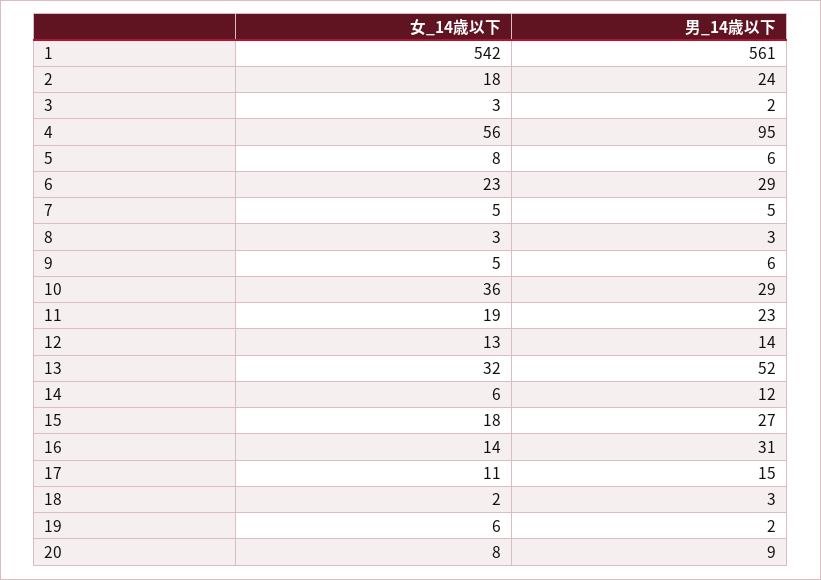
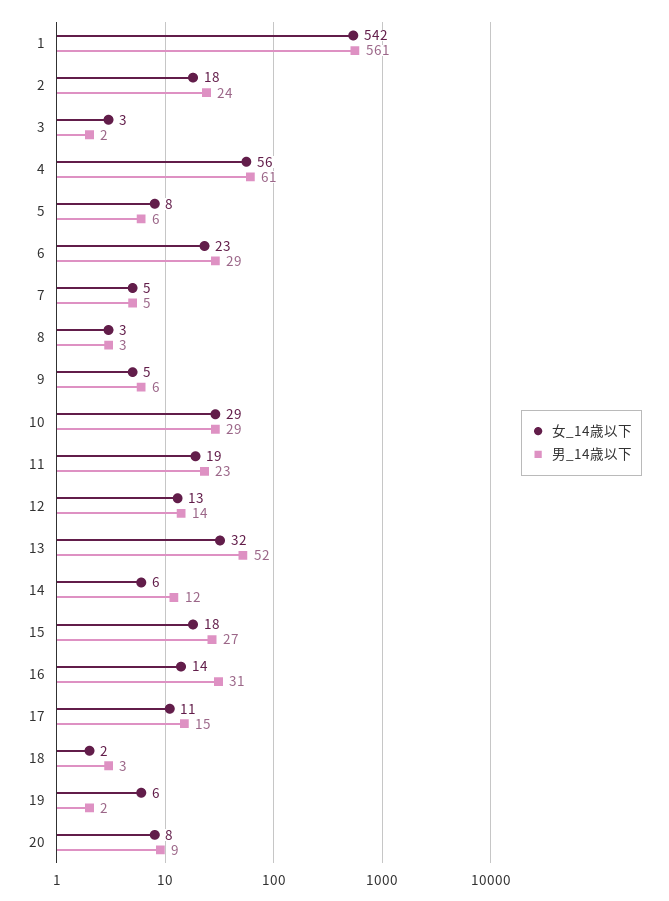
男_14歳以下, 4: 95 -> 61
女_14歳以下, 10: 36 -> 29

